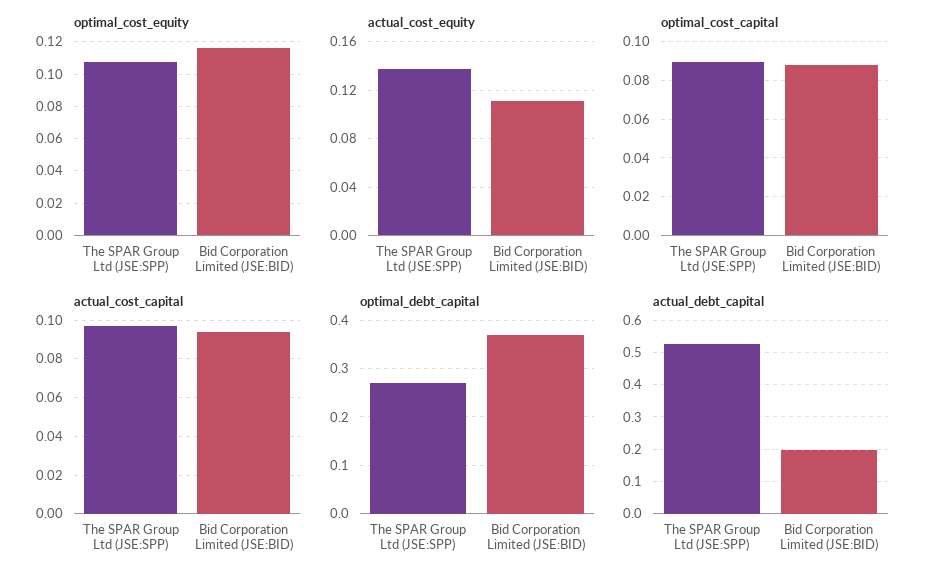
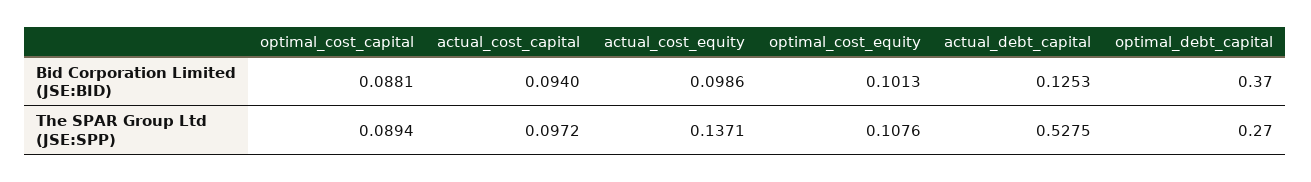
optimal_cost_equity, Bid Corporation Limited (JSE:BID): 0.115 -> 0.1013
actual_cost_equity, Bid Corporation Limited (JSE:BID): 0.11 -> 0.0986
actual_debt_capital, Bid Corporation Limited (JSE:BID): 0.2 -> 0.1253

